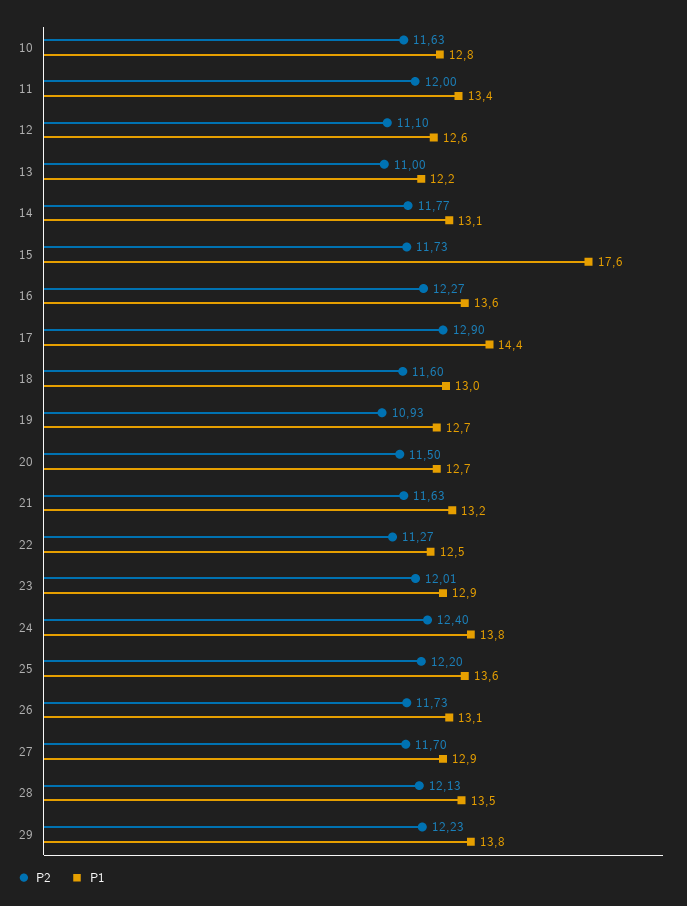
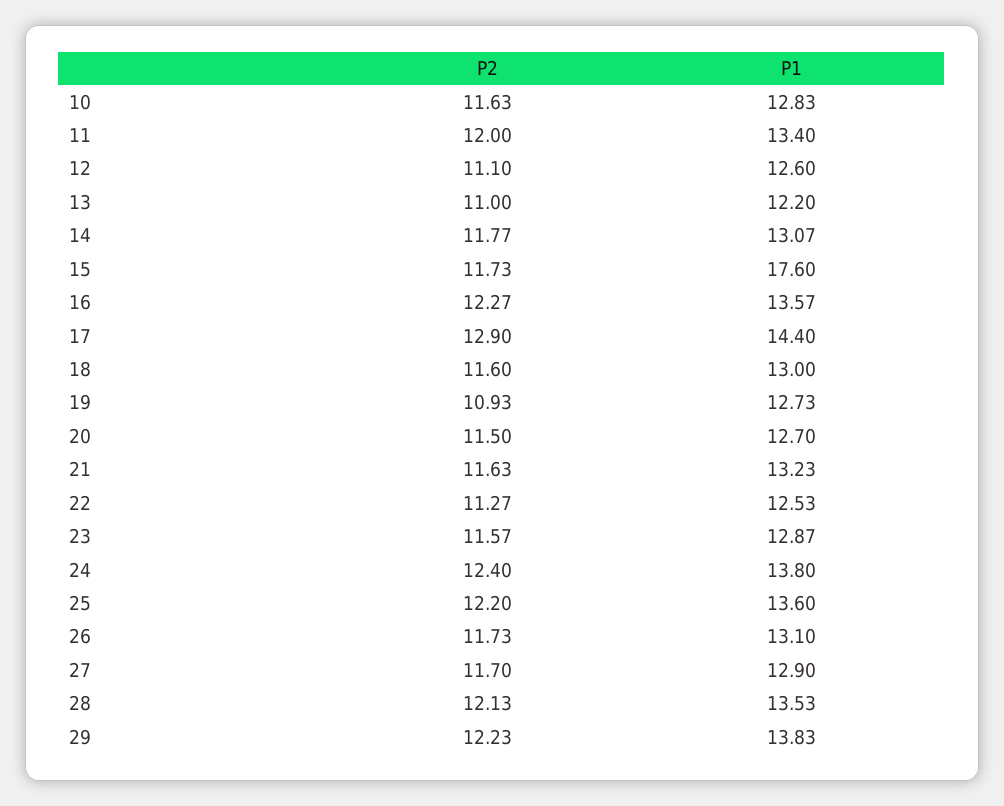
P2, 23: 12.01 -> 11.57

